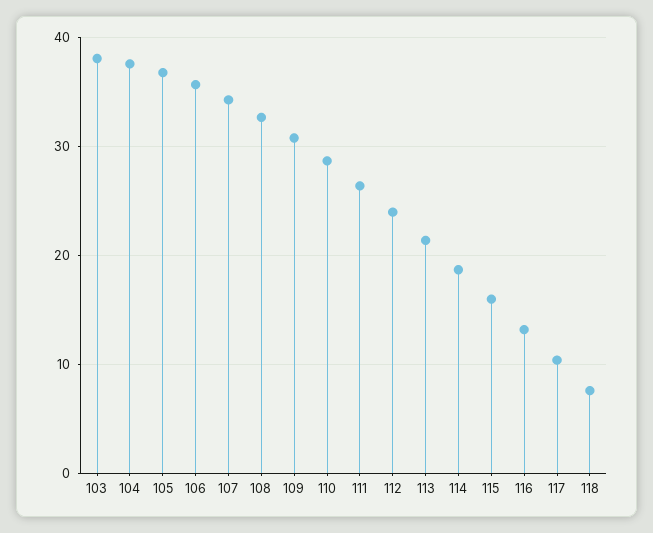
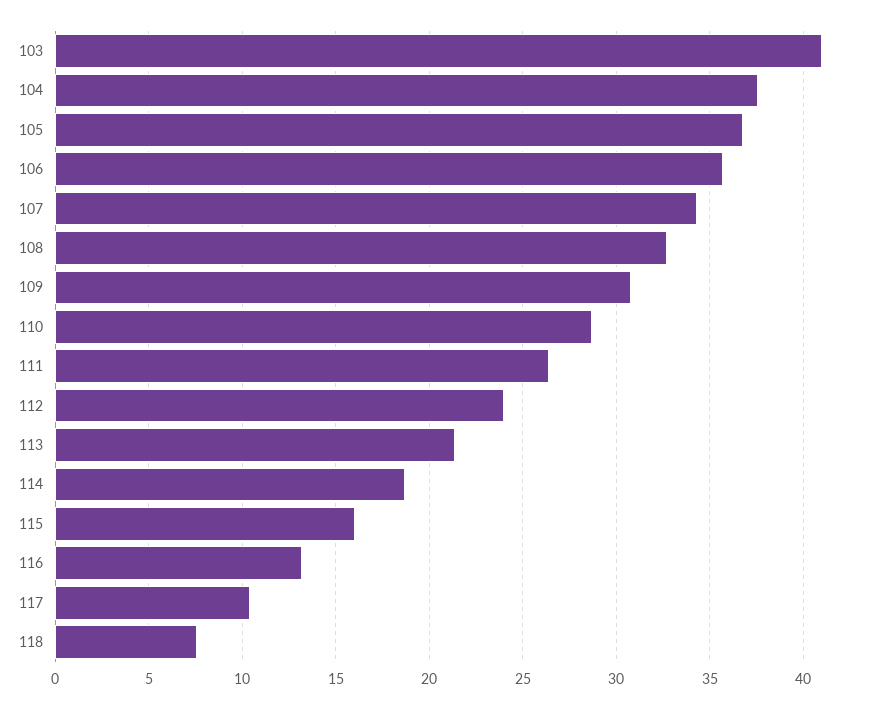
103: 38 -> 41

